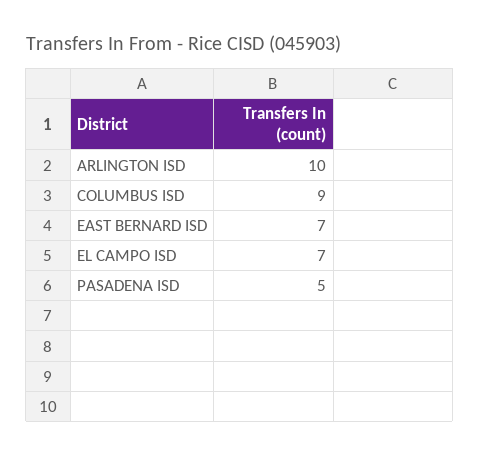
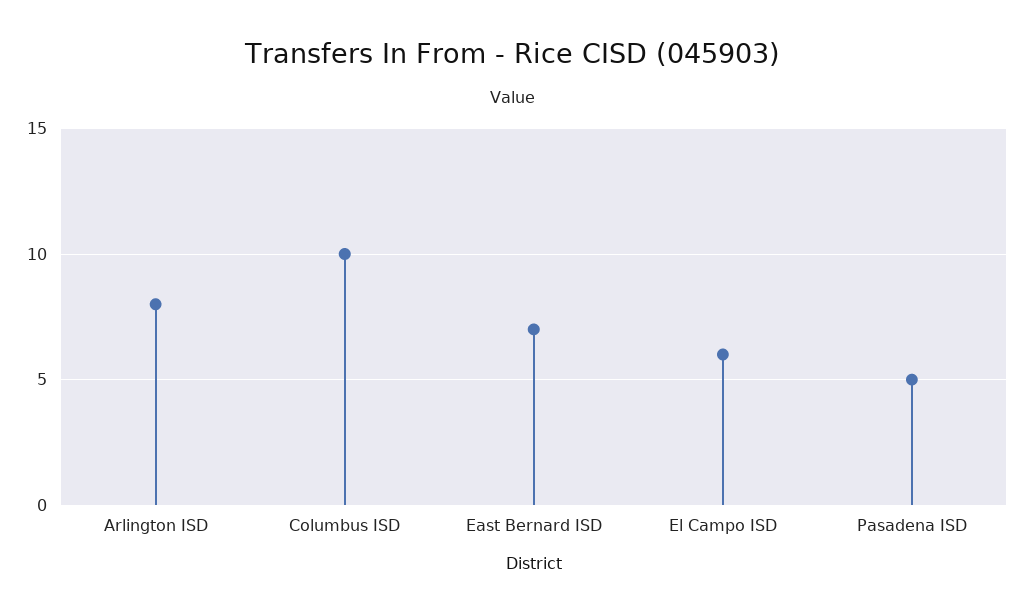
ARLINGTON ISD: 10 -> 8
COLUMBUS ISD: 9 -> 10
EL CAMPO ISD: 7 -> 6

